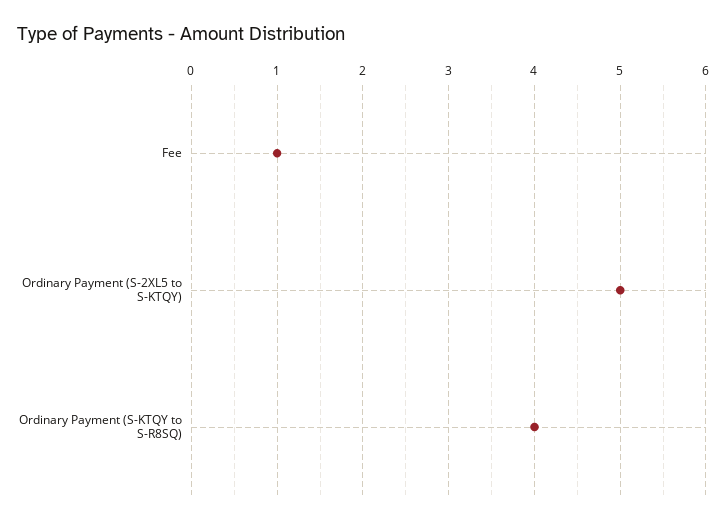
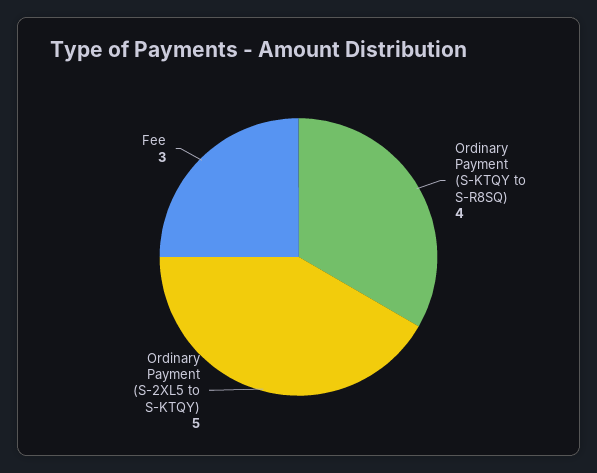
Fee: 1 -> 3

